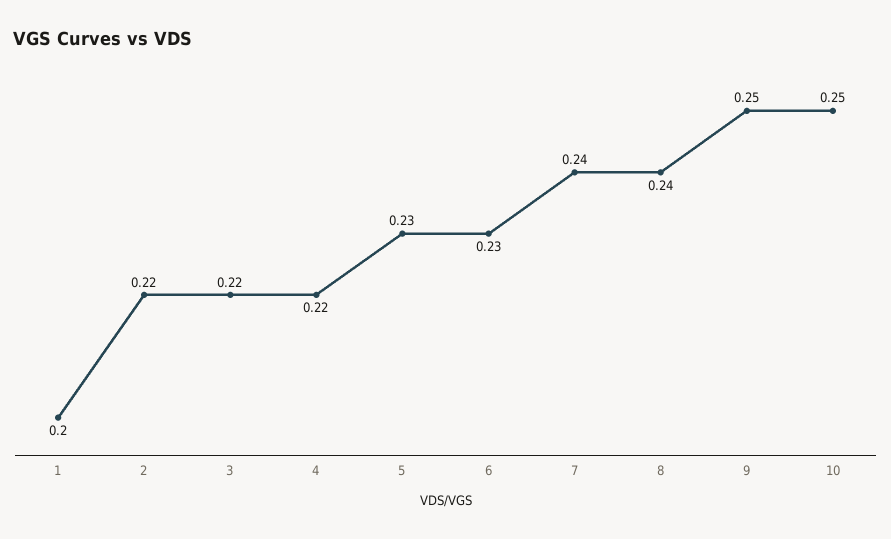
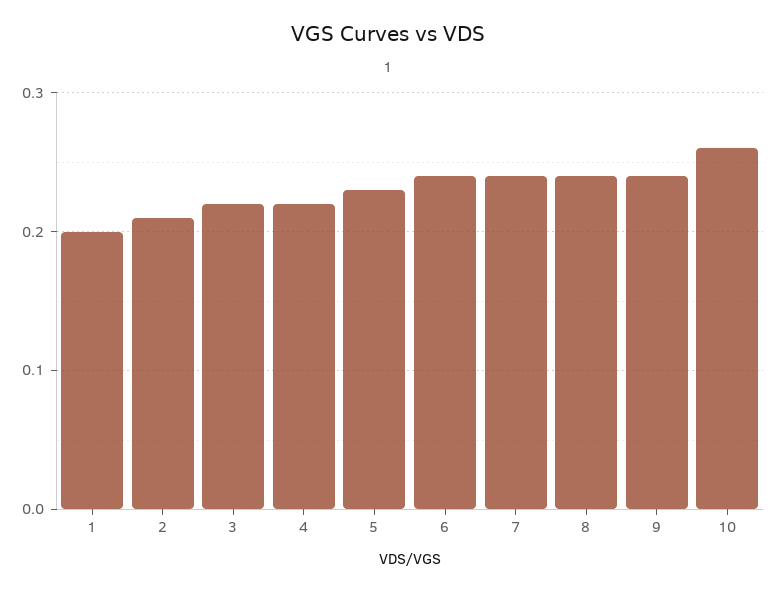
2: 0.22 -> 0.21
6: 0.23 -> 0.24
9: 0.25 -> 0.24
10: 0.25 -> 0.26

